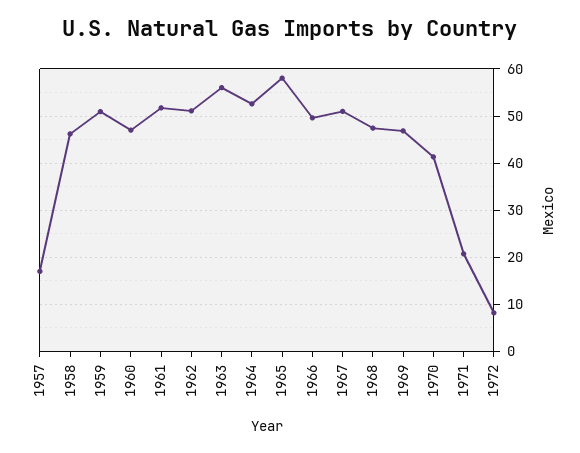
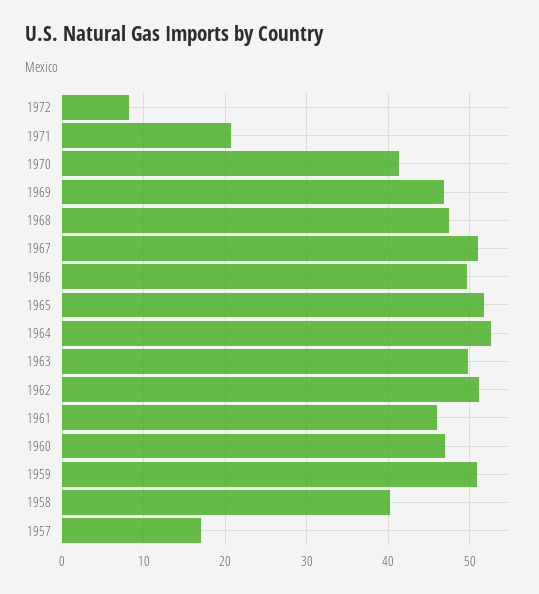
1958: 46 -> 40
1961: 52 -> 46
1963: 56 -> 50
1965: 58 -> 52

